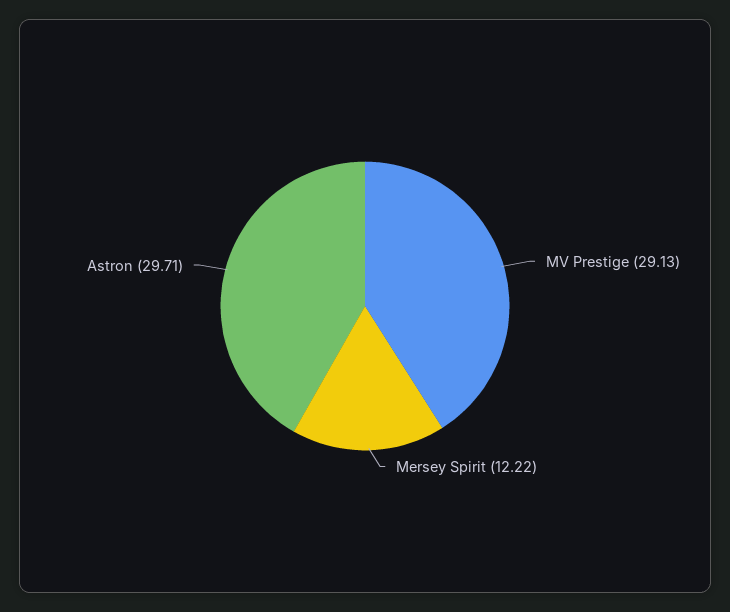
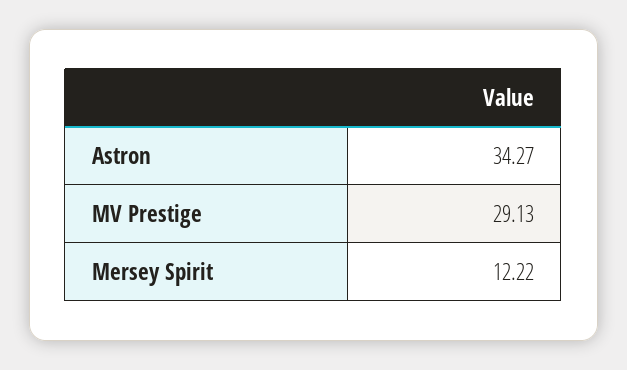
Astron: 29.71 -> 34.27

